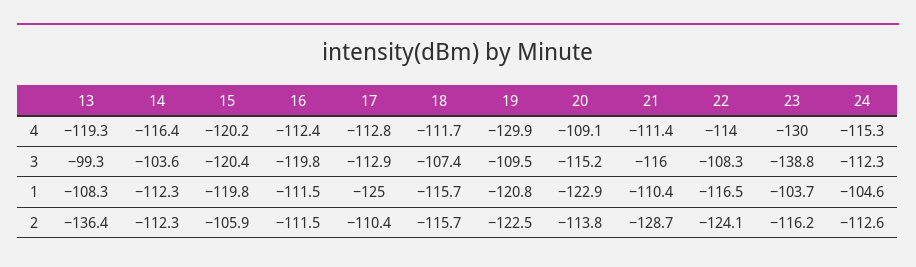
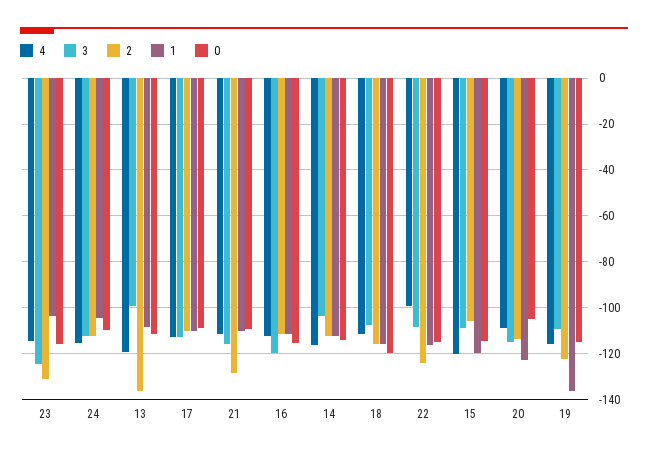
4, 19: -129.9 -> -115
4, 22: -114 -> -100
4, 23: -130 -> -115
3, 15: -120.4 -> -110
3, 23: -138.8 -> -125
1, 17: -125 -> -110
1, 19: -120.8 -> -135
2, 23: -116.2 -> -130
0, 23: none -> -115
0, 24: none -> -110
0, 13: none -> -110
0, 17: none -> -110
0, 21: none -> -110
0, 16: none -> -115
0, 14: none -> -115
0, 18: none -> -120
0, 22: none -> -115
0, 15: none -> -115
0, 20: none -> -105
0, 19: none -> -115

